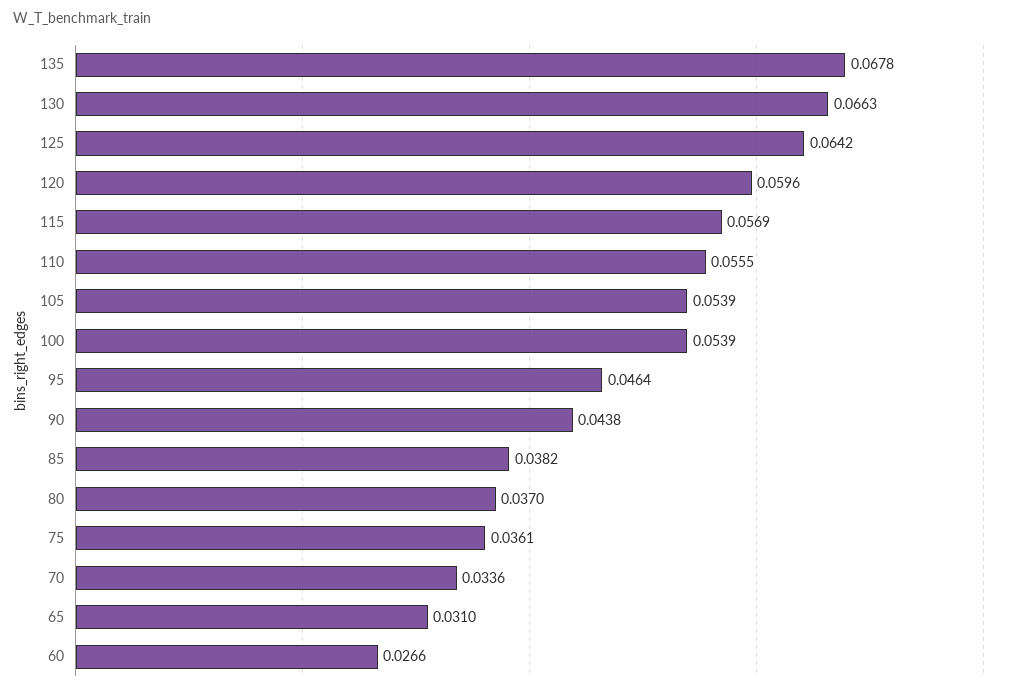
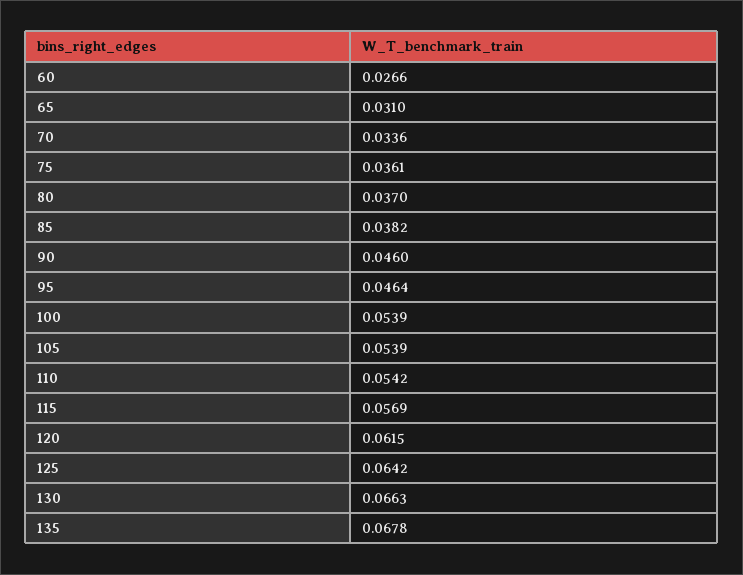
120: 0.0596 -> 0.0615
110: 0.0555 -> 0.0542
90: 0.0438 -> 0.046

